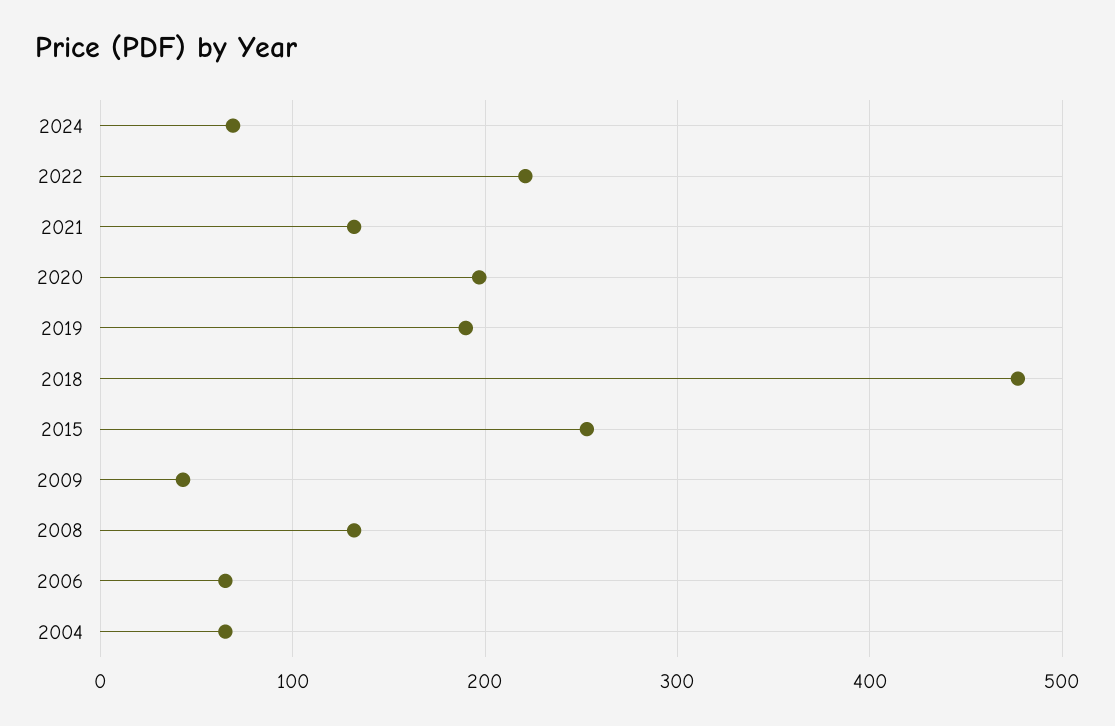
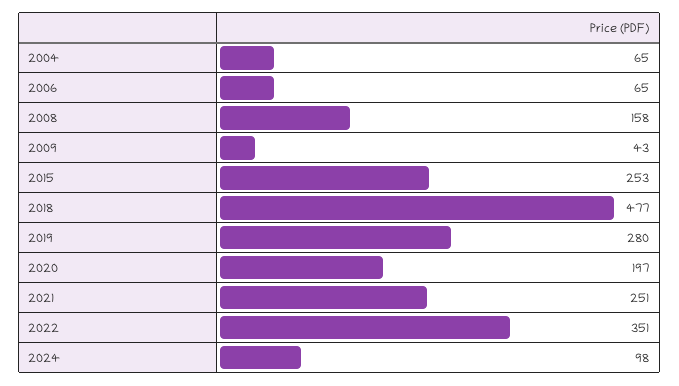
2024: 70 -> 98
2022: 220 -> 351
2021: 130 -> 251
2019: 190 -> 280
2008: 130 -> 158

